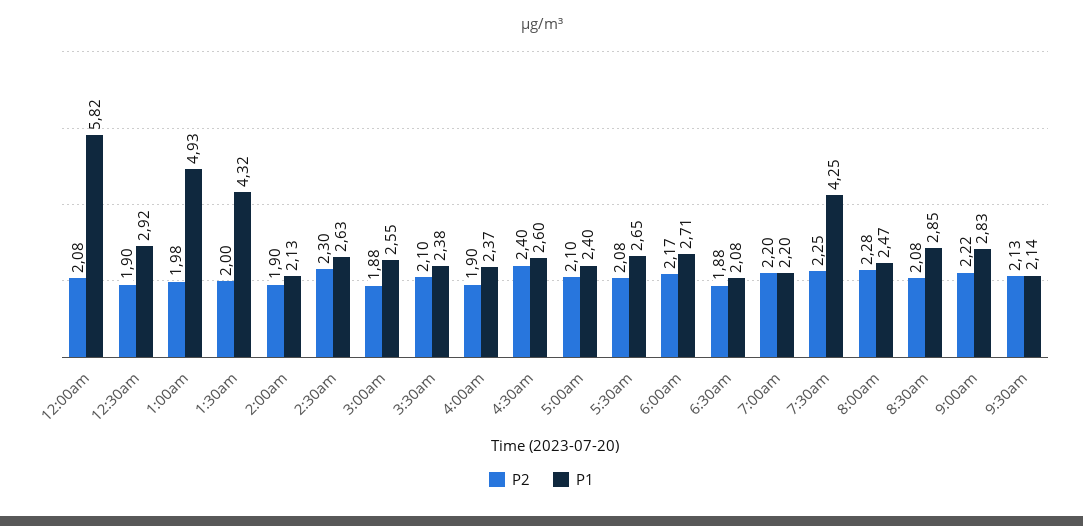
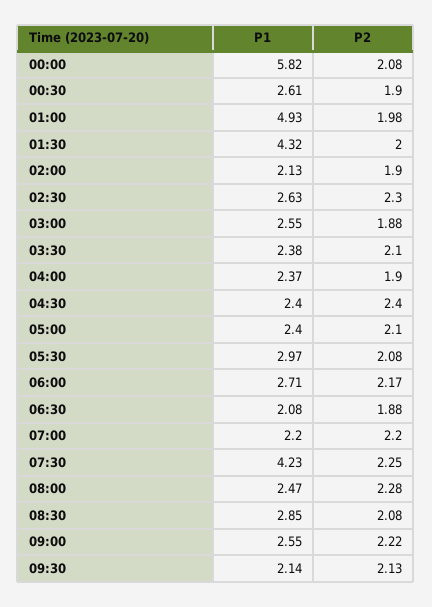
P1, 12:30am: 2.92 -> 2.61
P1, 4:30am: 2.6 -> 2.4
P1, 5:30am: 2.65 -> 2.97
P1, 7:30am: 4.25 -> 4.23
P1, 9:00am: 2.83 -> 2.55

